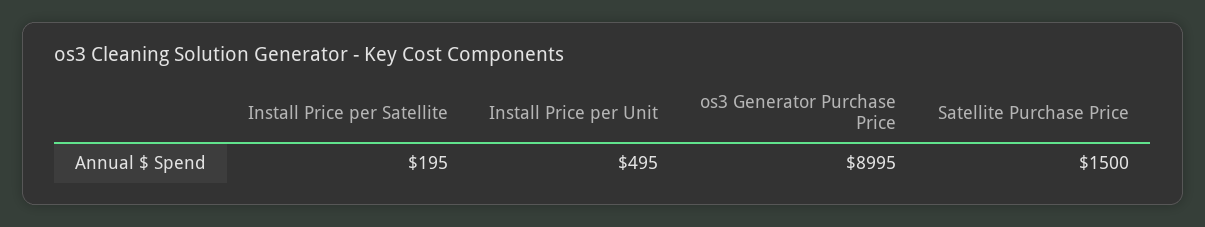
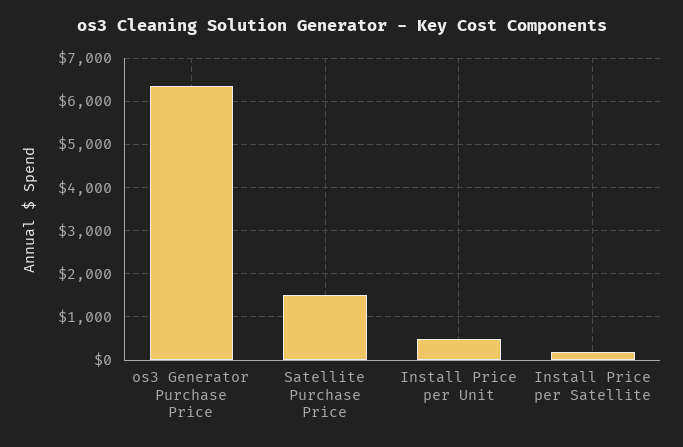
os3 Generator Purchase Price: 8995 -> 6400

